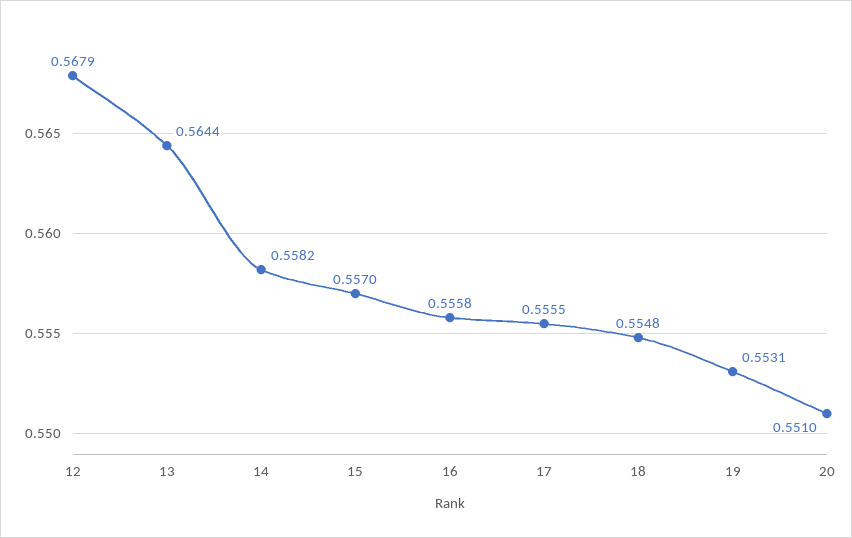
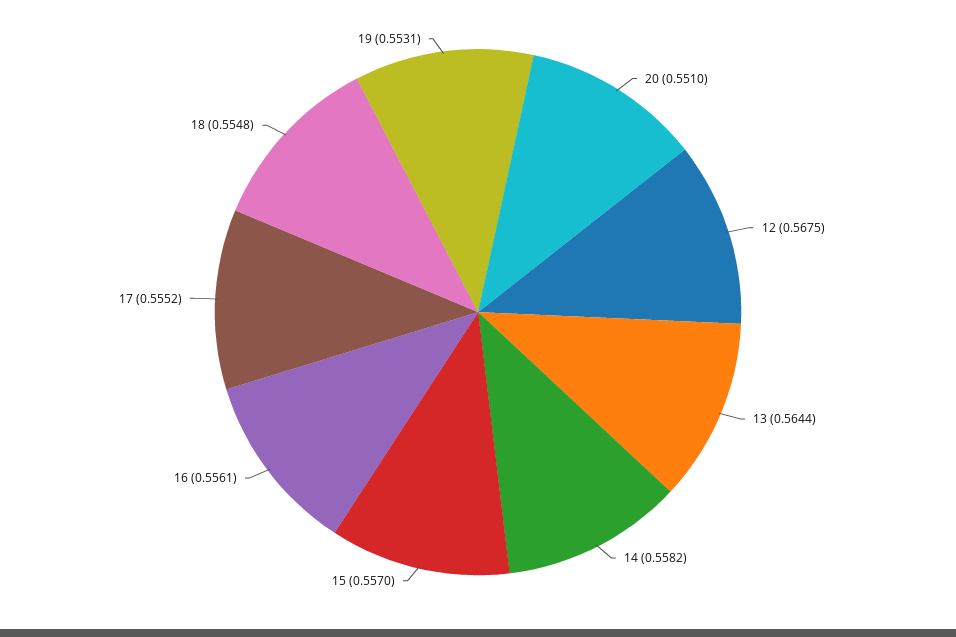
12: 0.5679 -> 0.5675
16: 0.5558 -> 0.5561
17: 0.5555 -> 0.5552

